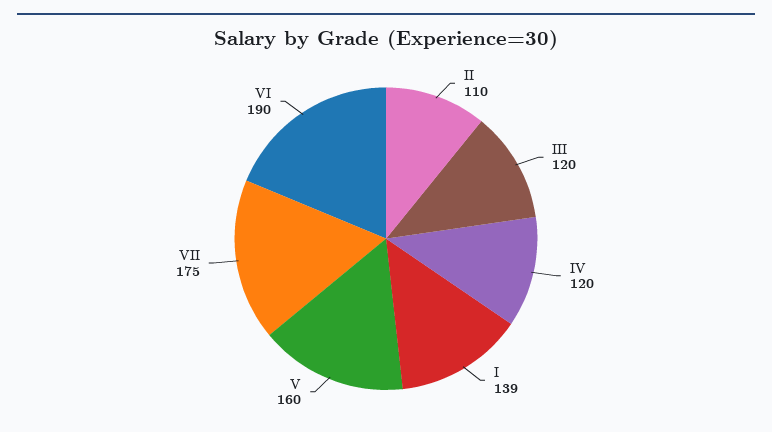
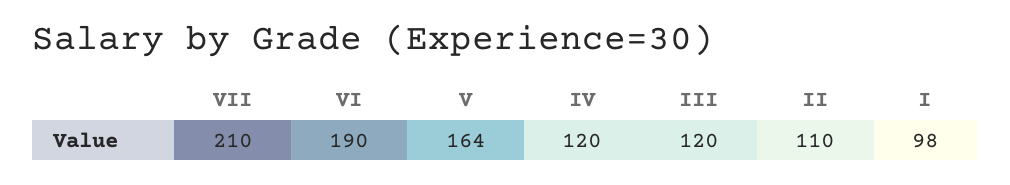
I: 139 -> 98
V: 160 -> 164
VII: 175 -> 210

